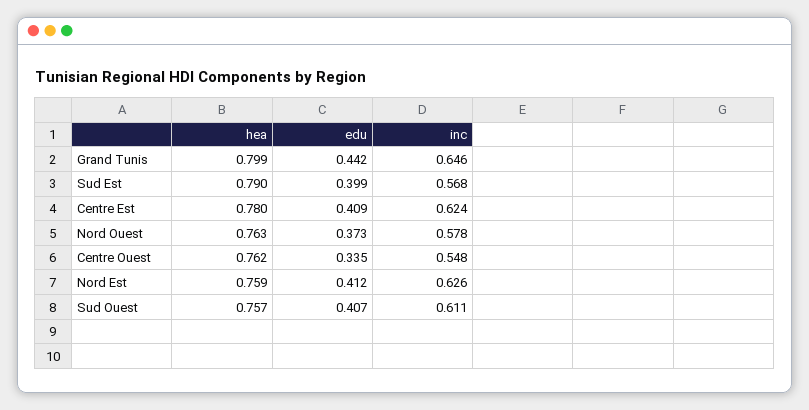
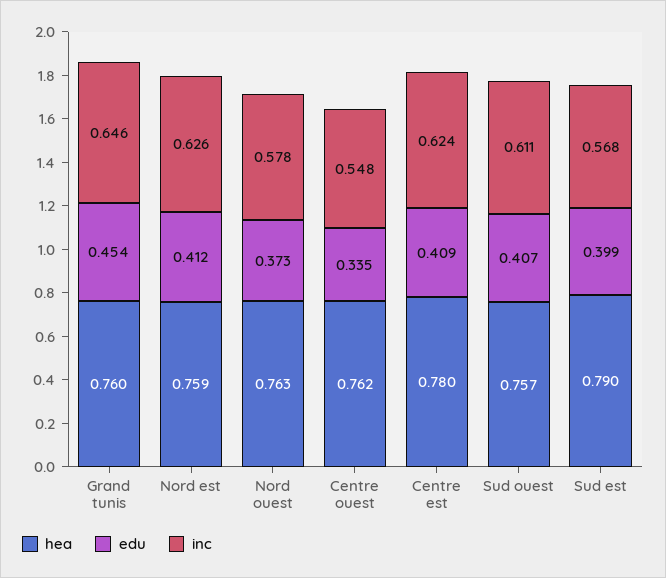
hea, Grand Tunis: 0.799 -> 0.76
edu, Grand Tunis: 0.442 -> 0.454

